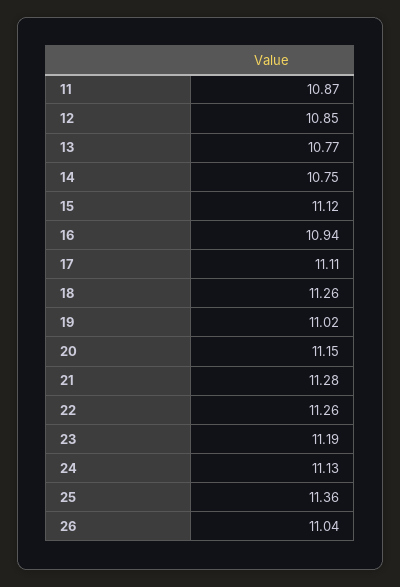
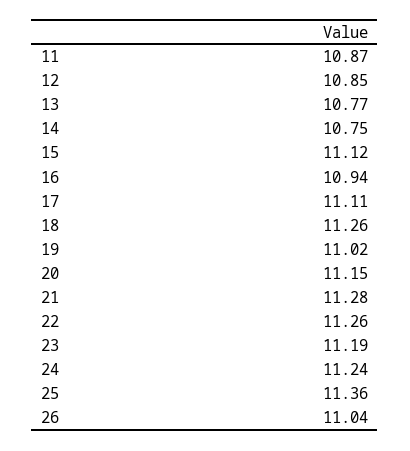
24: 11.13 -> 11.24

